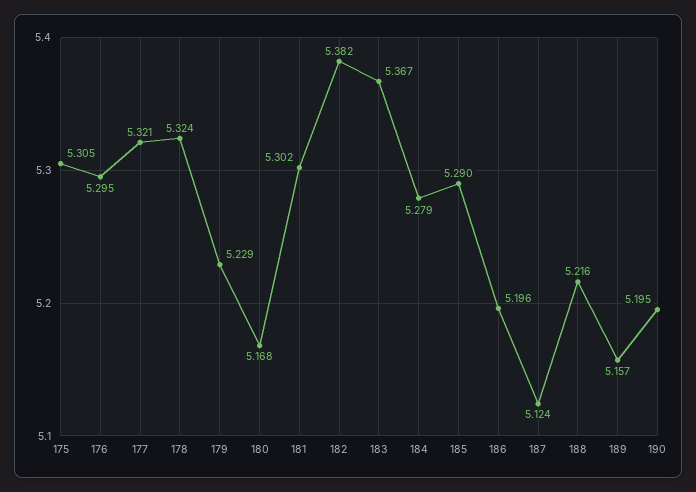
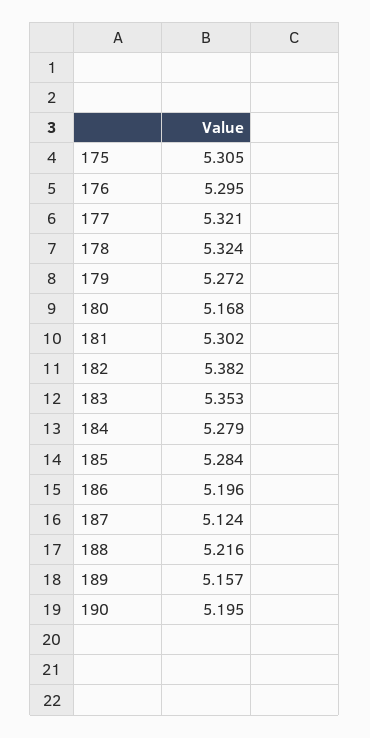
179: 5.229 -> 5.272
183: 5.367 -> 5.353
185: 5.29 -> 5.284

